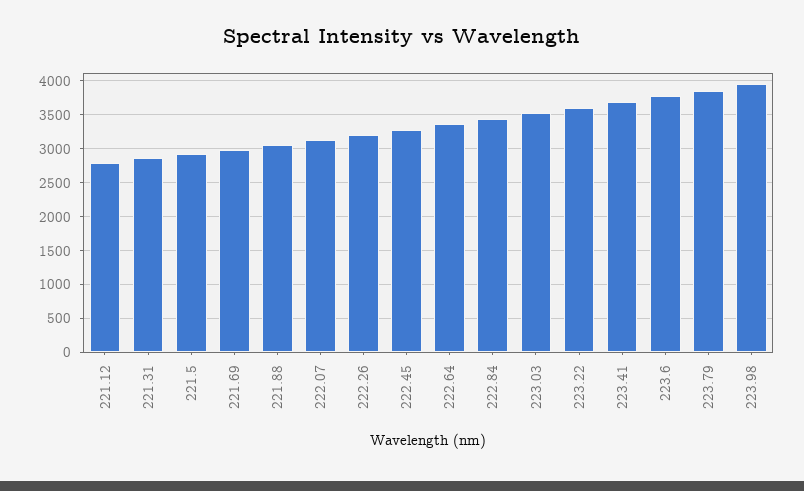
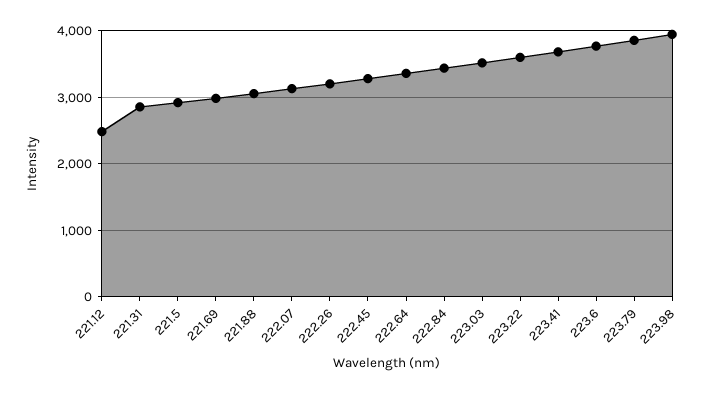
221.12: 2800 -> 2500

